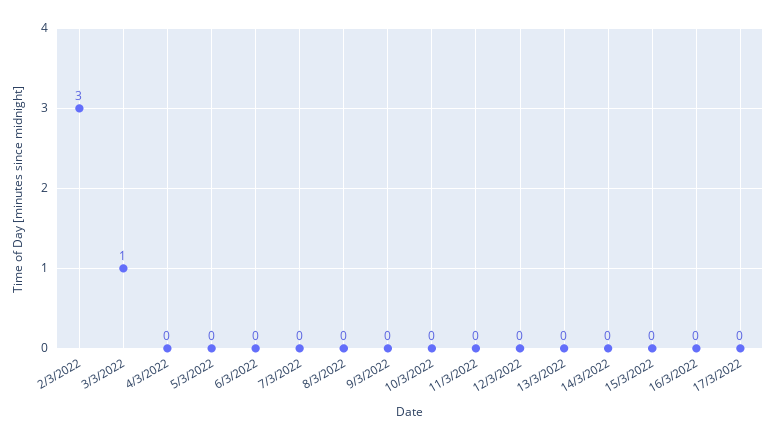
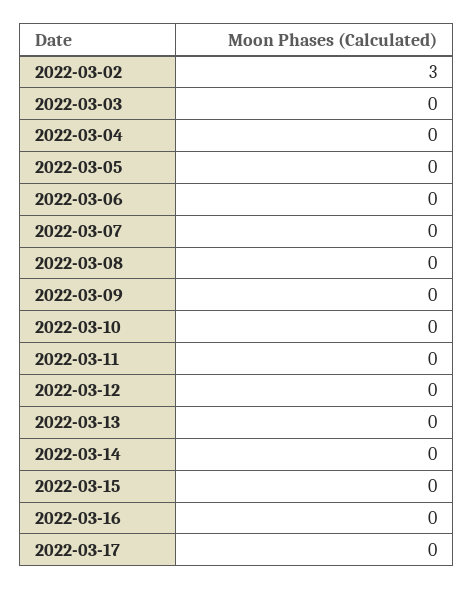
3/3/2022: 1 -> 0

